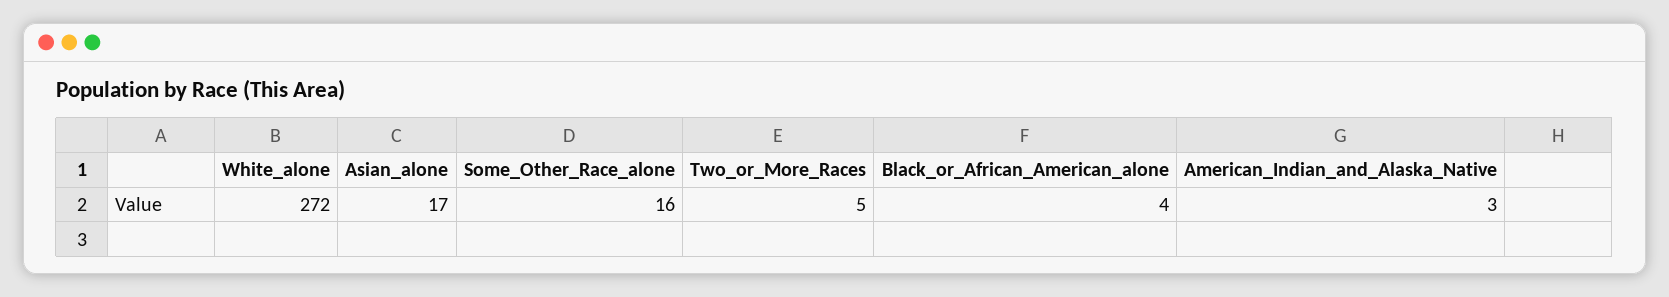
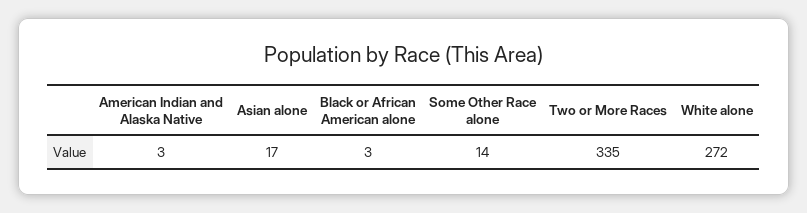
Some_Other_Race_alone: 16 -> 14
Two_or_More_Races: 5 -> 335
Black_or_African_American_alone: 4 -> 3

